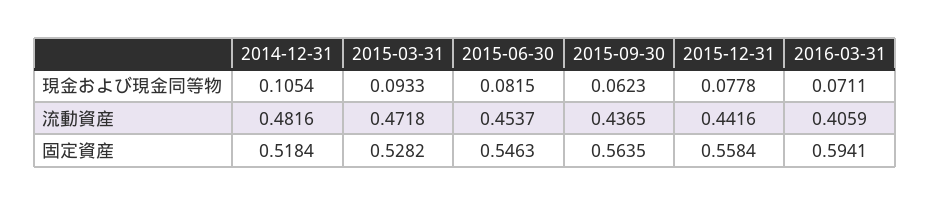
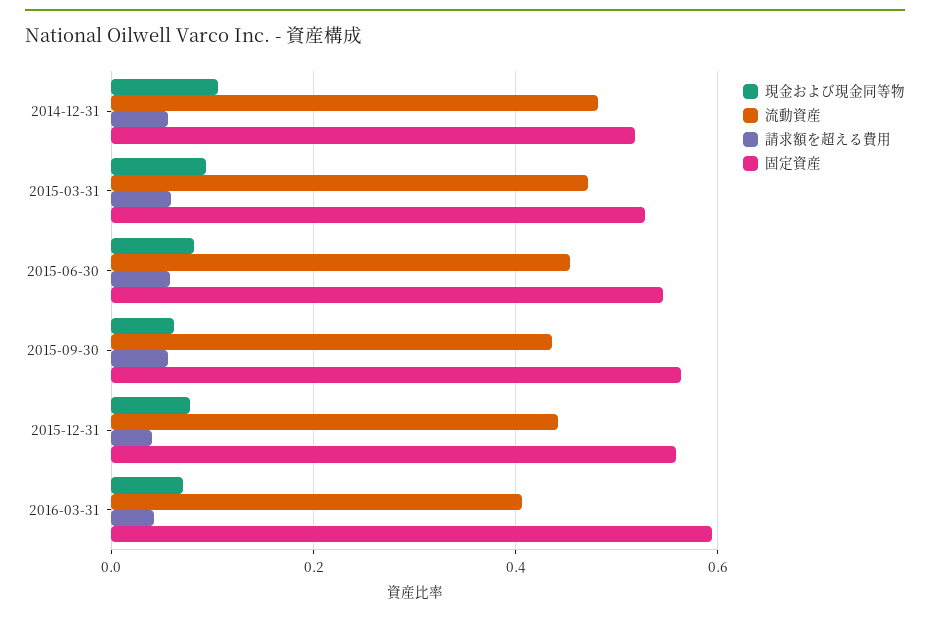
請求額を超える費用, 2014-12-31: none -> 0.06
請求額を超える費用, 2015-03-31: none -> 0.06
請求額を超える費用, 2015-06-30: none -> 0.06
請求額を超える費用, 2015-09-30: none -> 0.06
請求額を超える費用, 2015-12-31: none -> 0.04
請求額を超える費用, 2016-03-31: none -> 0.04

